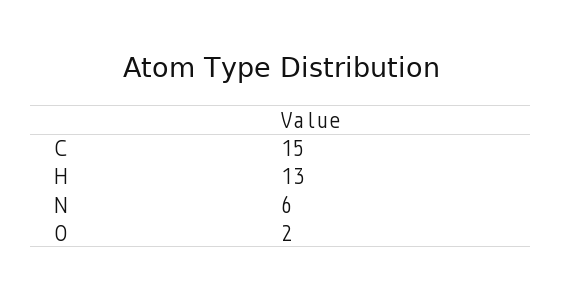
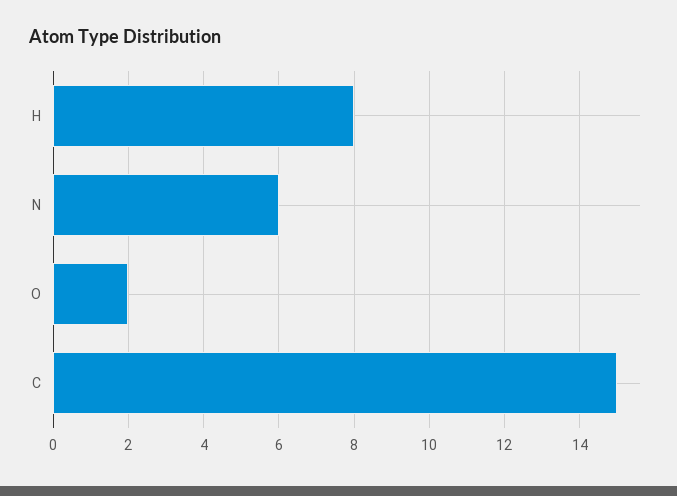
H: 13 -> 8

